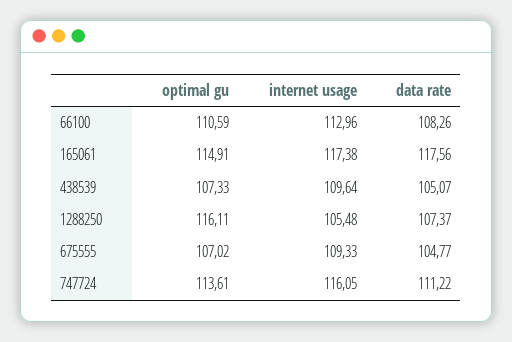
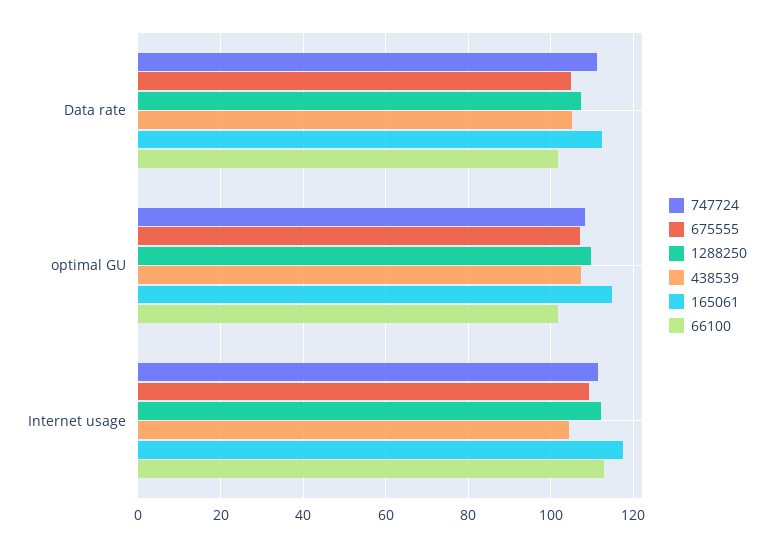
66100, optimal gu: 110.59 -> 102
66100, data rate: 108.26 -> 102
165061, data rate: 117.56 -> 112
438539, internet usage: 109.64 -> 104
1288250, optimal gu: 116.11 -> 110
1288250, internet usage: 105.48 -> 112
747724, optimal gu: 113.61 -> 108
747724, internet usage: 116.05 -> 112

